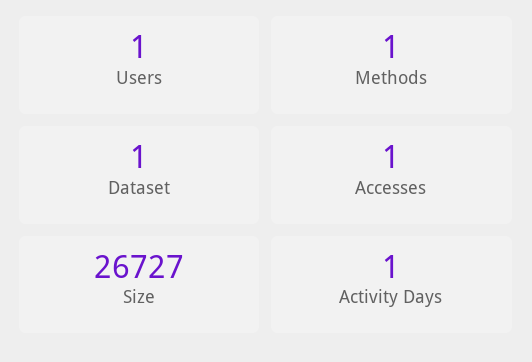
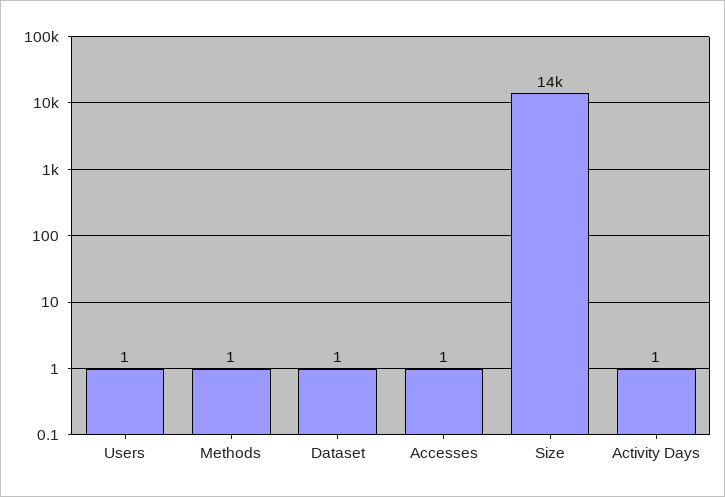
Size: 26727 -> 14000

